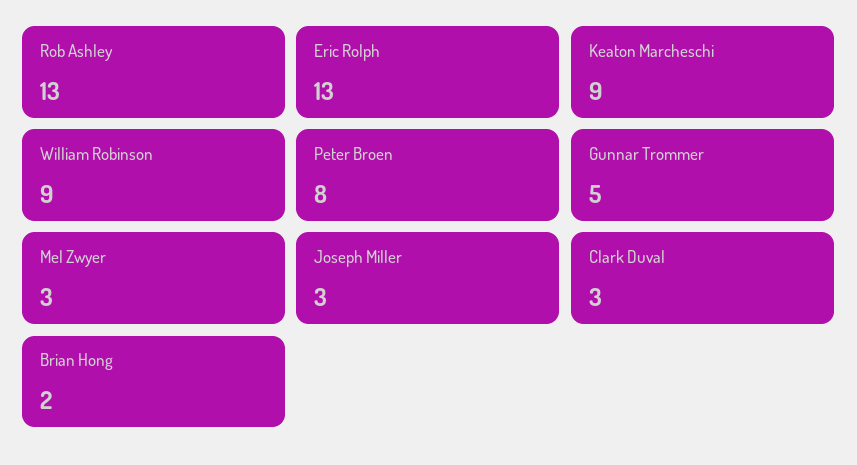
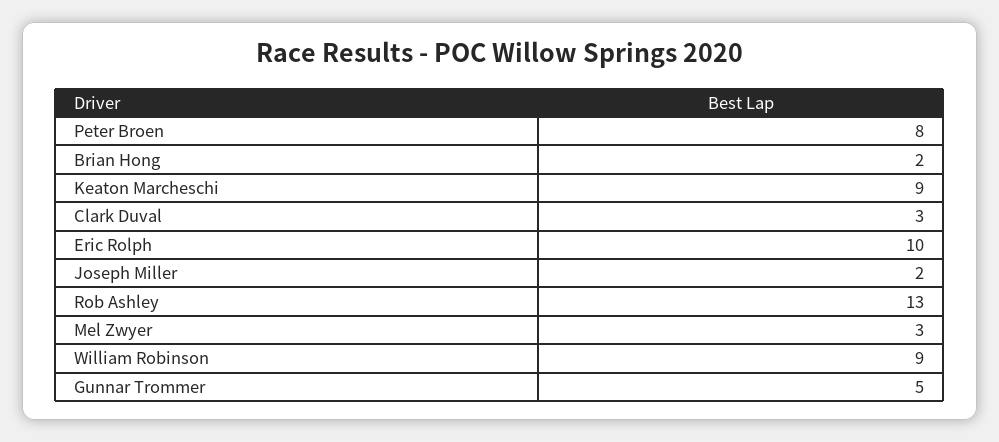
Eric Rolph: 13 -> 10
Joseph Miller: 3 -> 2

